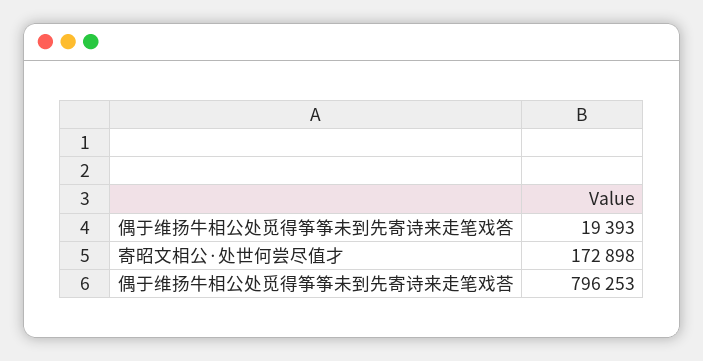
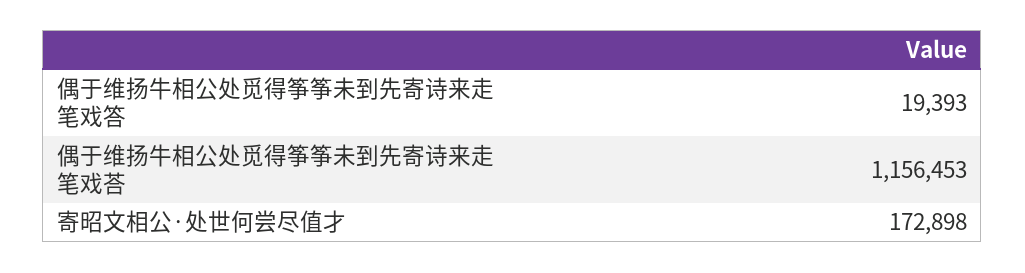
偶于维扬牛相公处觅得筝筝未到先寄诗来走笔戏荅: 796253 -> 1156453

